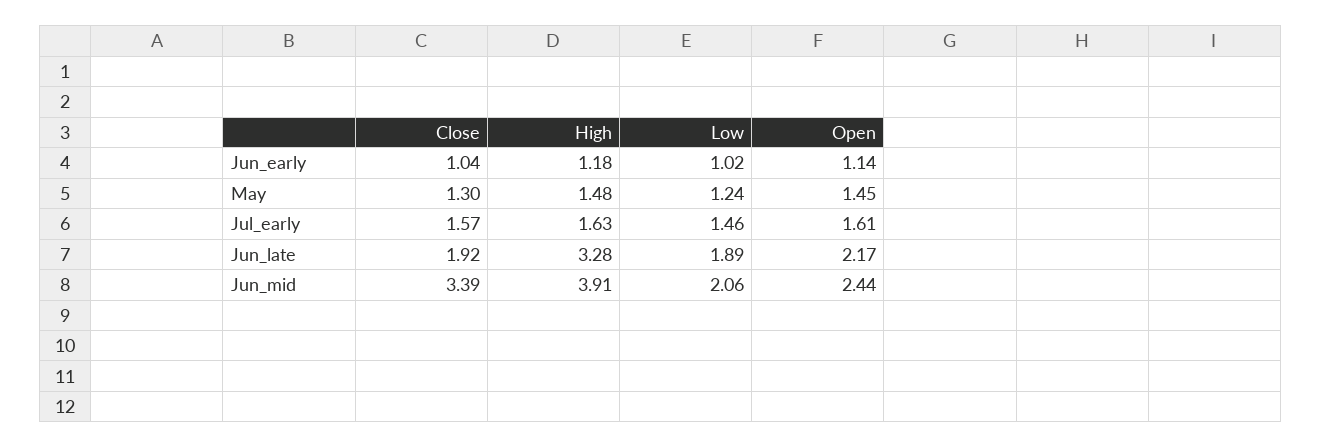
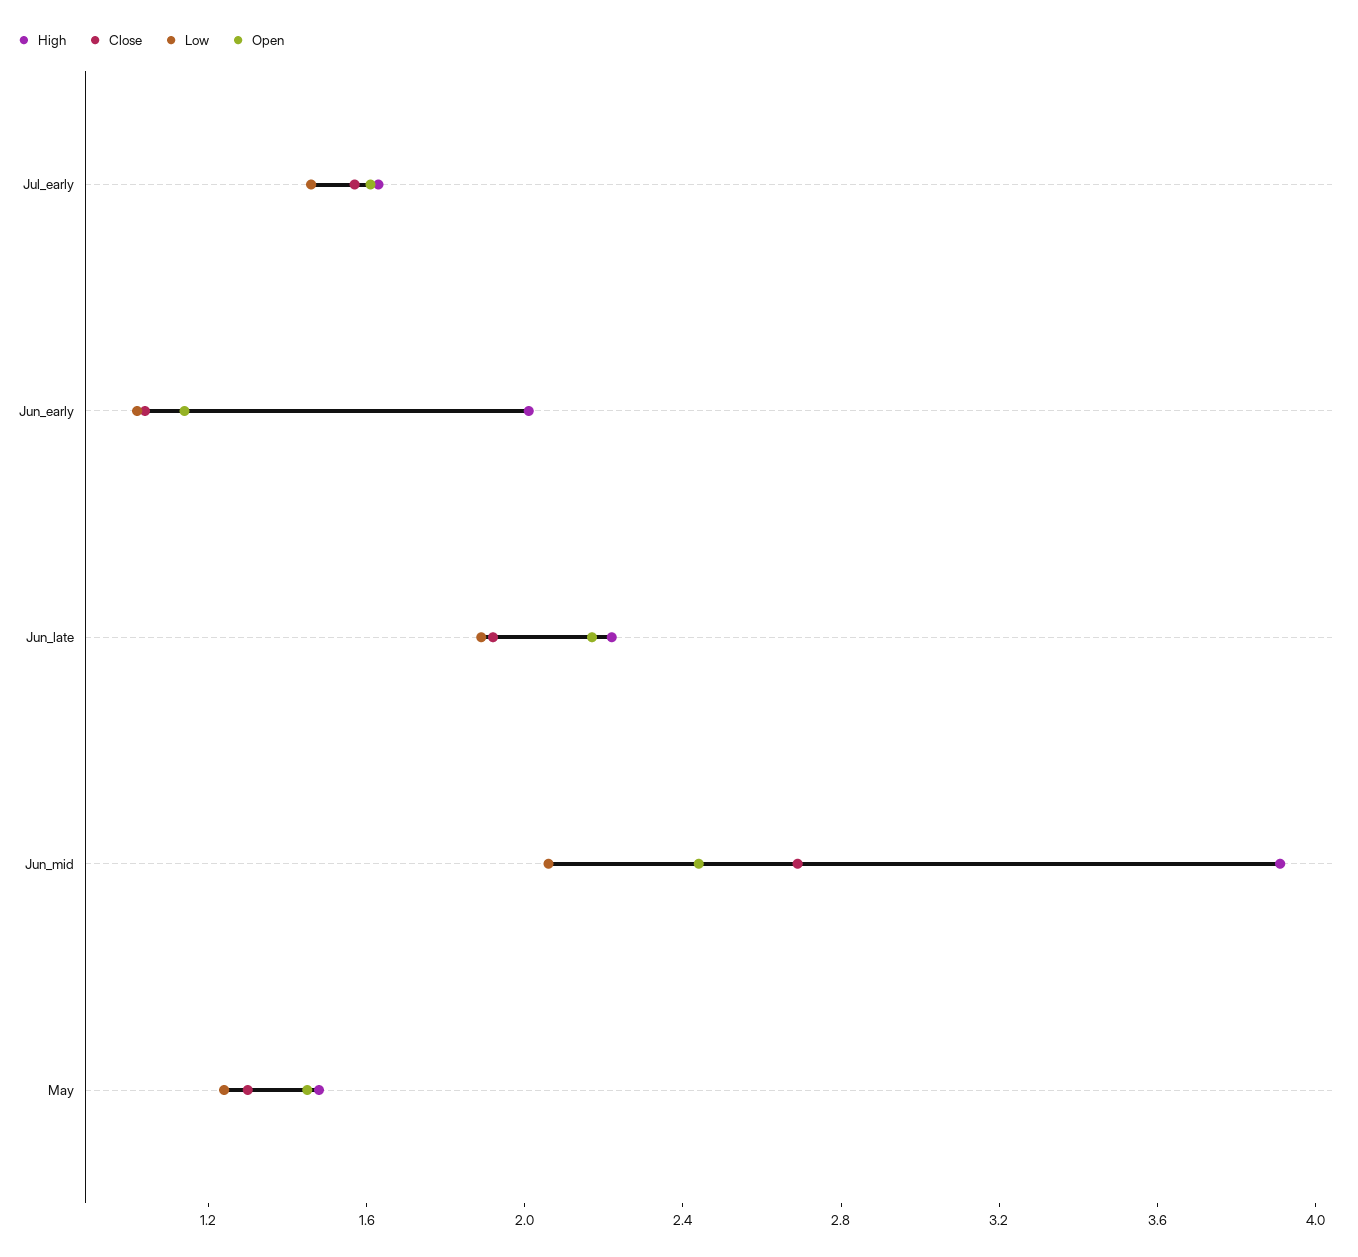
High, Jun_early: 1.18 -> 2
High, Jun_late: 3.28 -> 2.2
Close, Jun_mid: 3.39 -> 2.7

